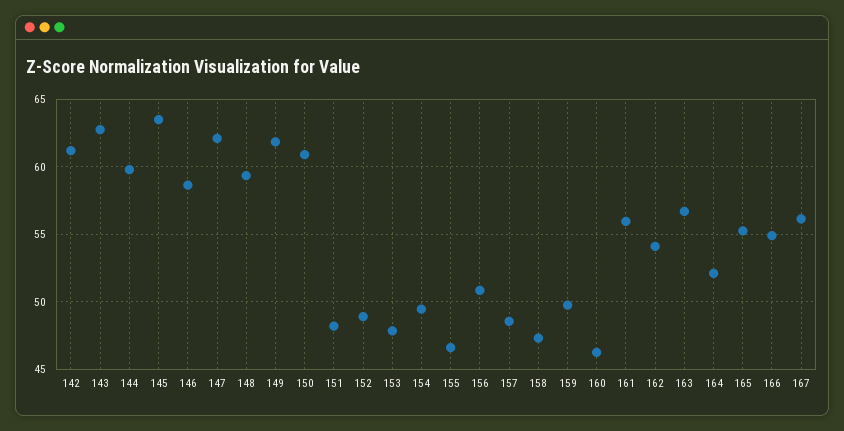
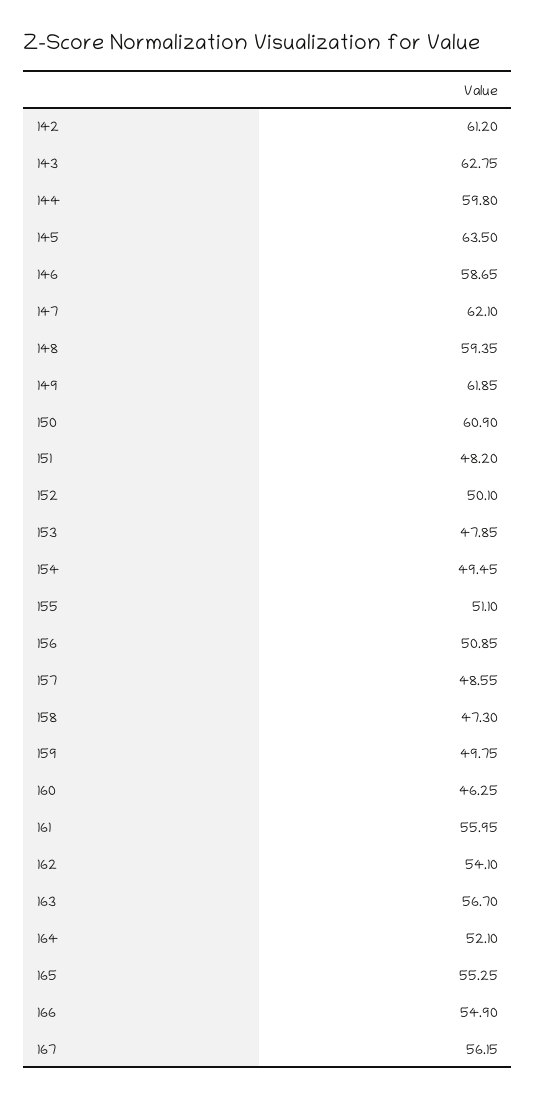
152: 49 -> 50.1
155: 46.5 -> 51.1

